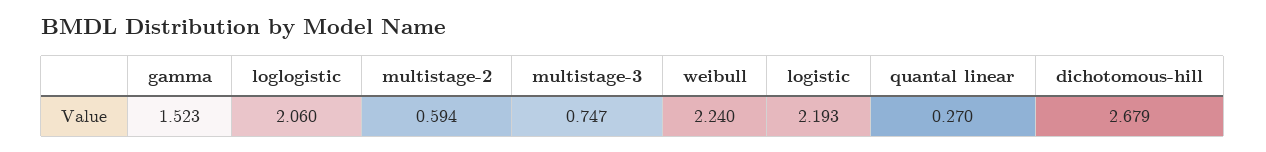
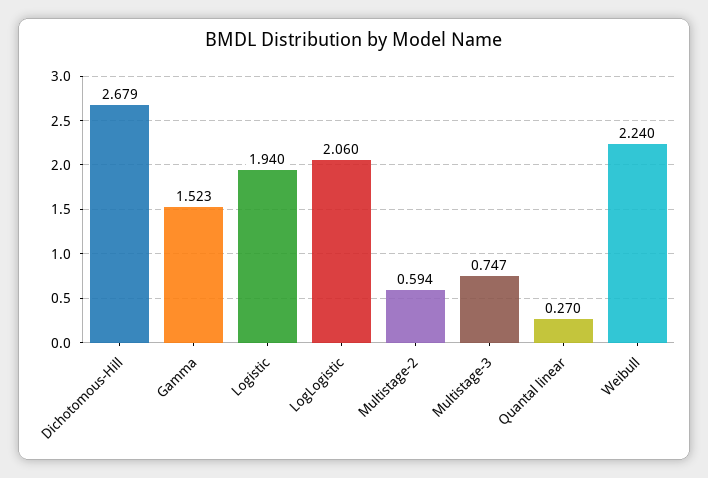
logistic: 2.193 -> 1.94

